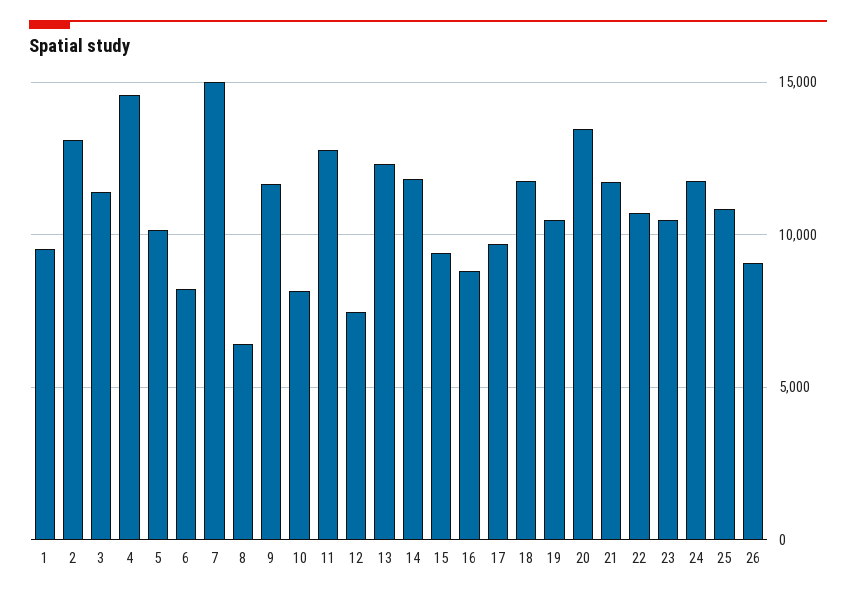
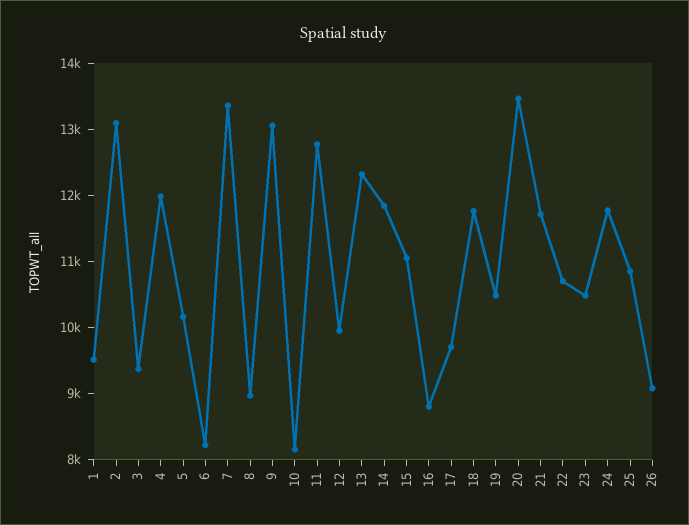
3: 11500 -> 9400
4: 14500 -> 12000
7: 15000 -> 13400
8: 6500 -> 9000
9: 11500 -> 13000
12: 7500 -> 10000
15: 9500 -> 11000

